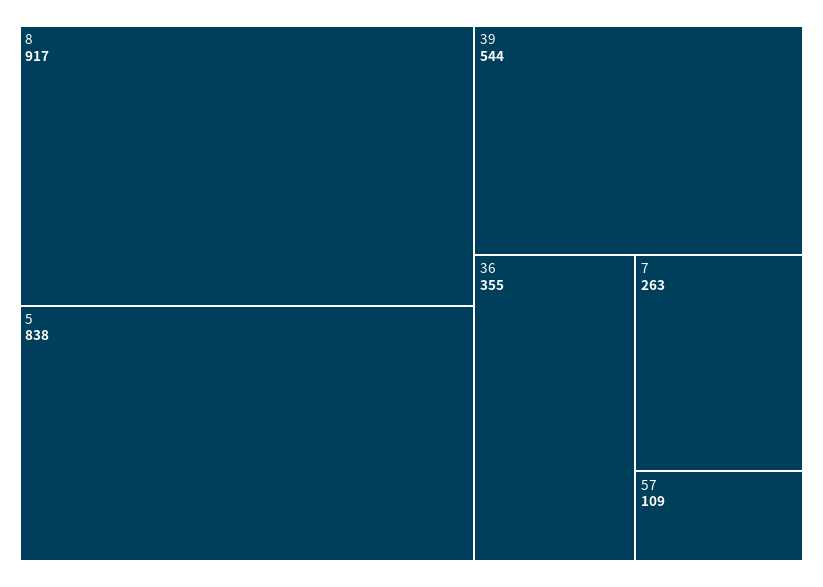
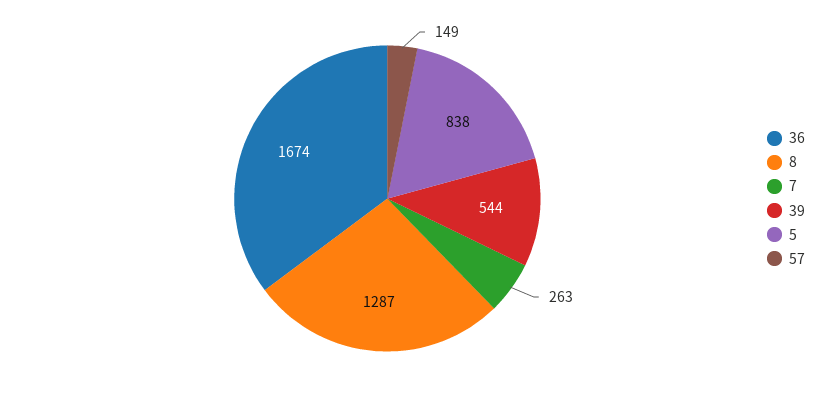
8: 917 -> 1287
36: 355 -> 1674
57: 109 -> 149

